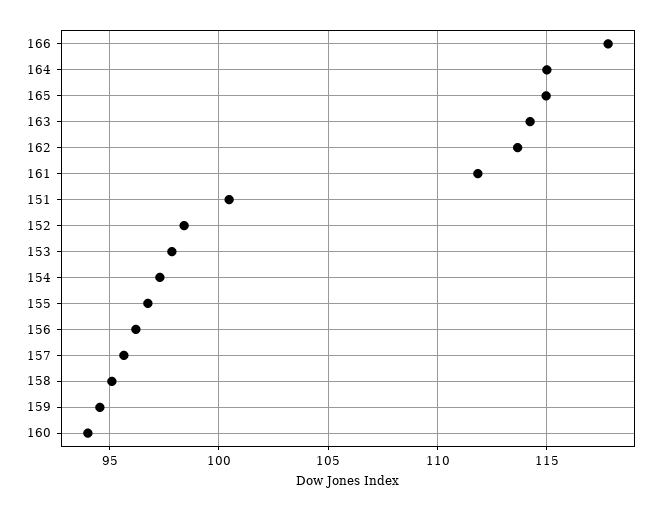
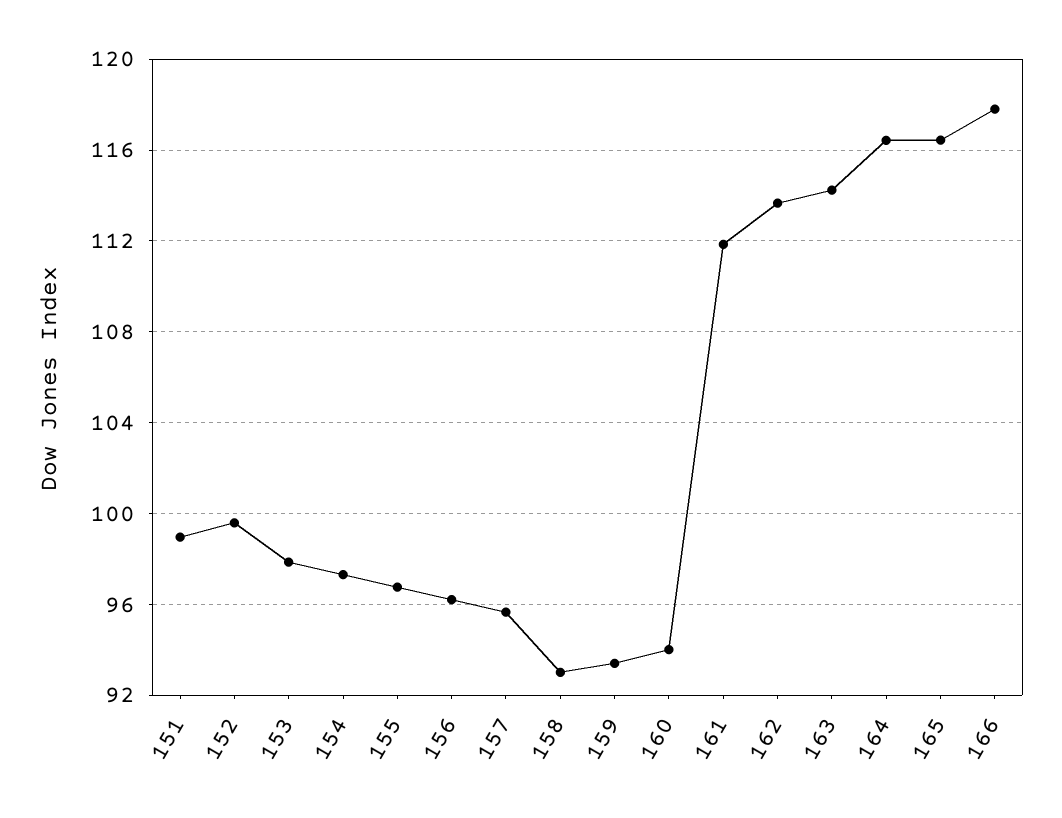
164: 115 -> 116.5
165: 115 -> 116.5
151: 100.5 -> 99
152: 98.5 -> 99.5
158: 95 -> 93
159: 94.5 -> 93.5

